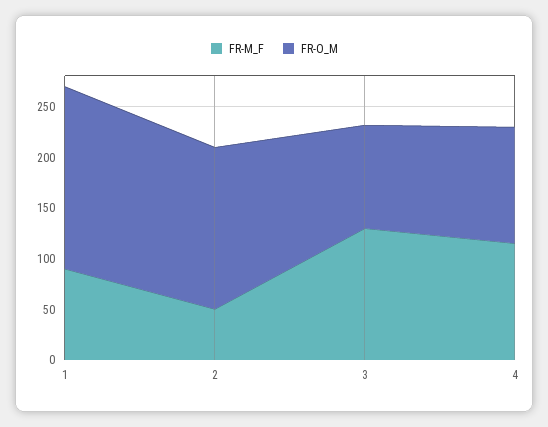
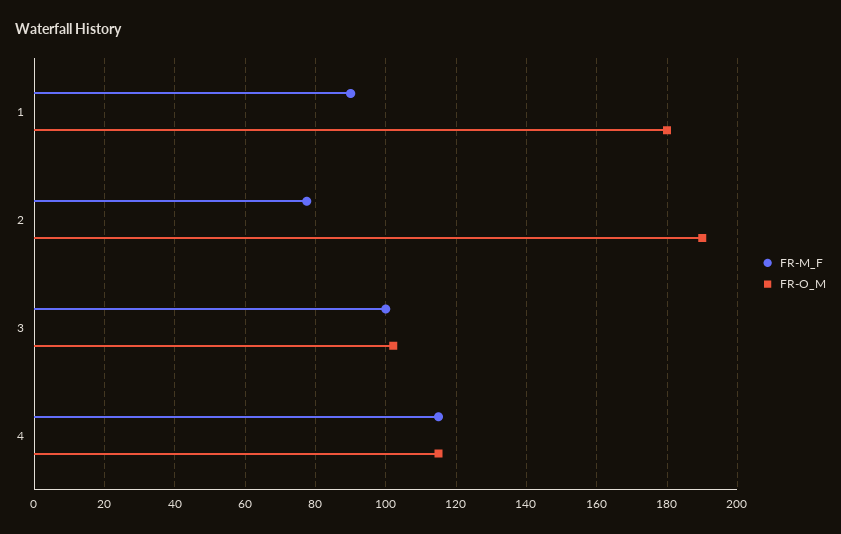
FR-M_F, 2: 50 -> 78
FR-O_M, 2: 160 -> 190
FR-M_F, 3: 130 -> 100

